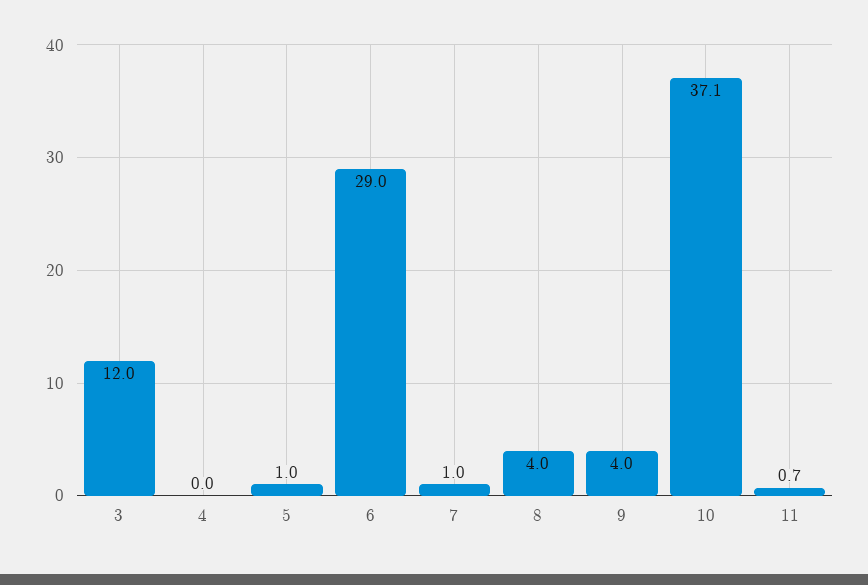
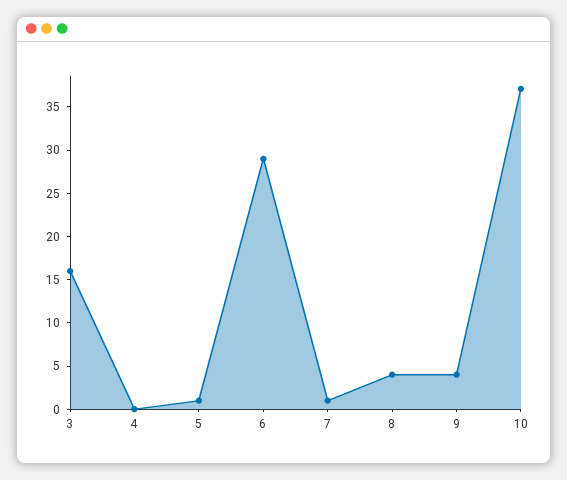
3: 12 -> 16
11: 0.7 -> none

